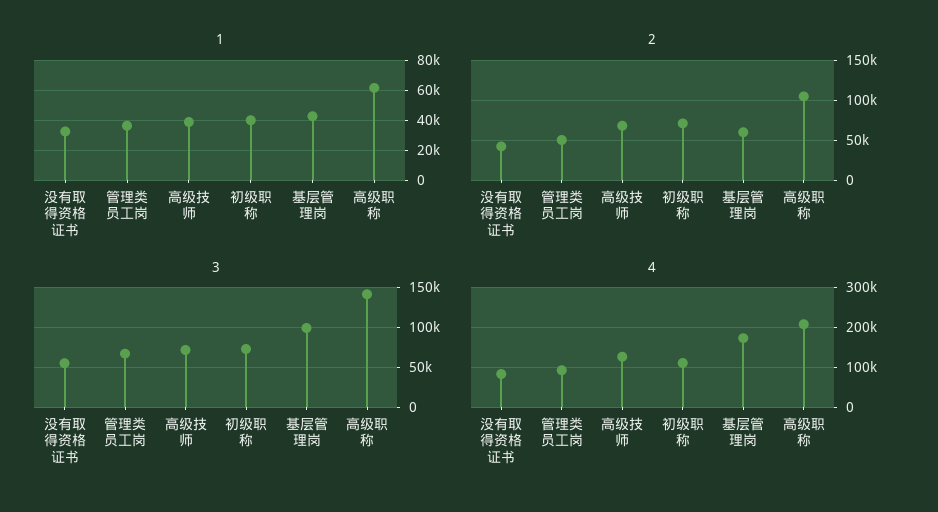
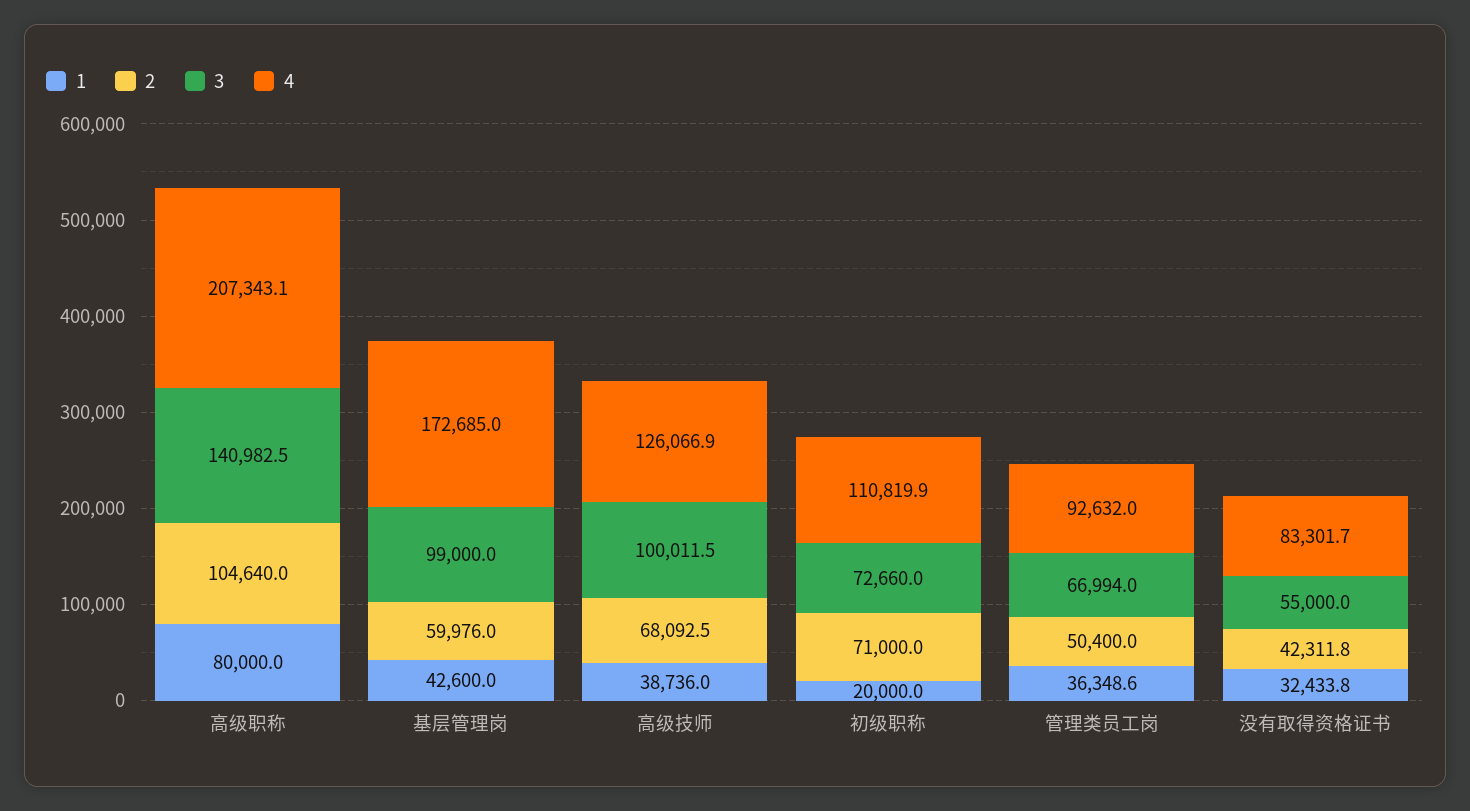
1, 初级职称: 40000 -> 20000
1, 高级职称: 60000 -> 80000
3, 高级技师: 70000 -> 100011.5

